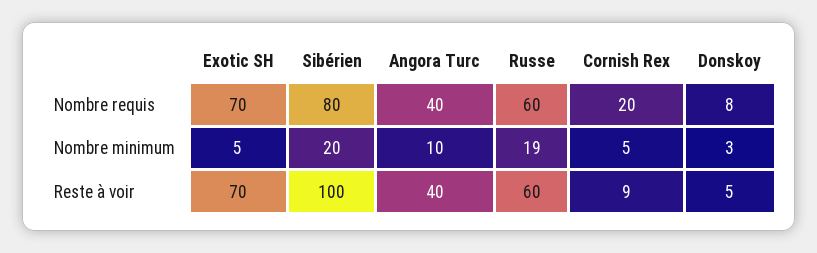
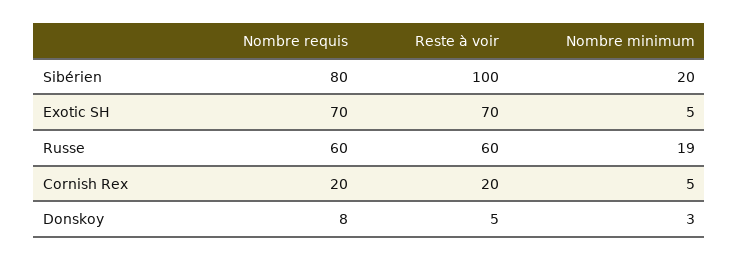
Angora Turc, Nombre requis: 40 -> none
Angora Turc, Nombre minimum: 10 -> none
Angora Turc, Reste à voir: 40 -> none
Cornish Rex, Reste à voir: 9 -> 20

